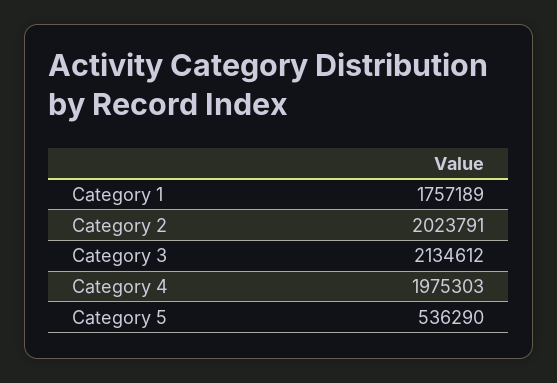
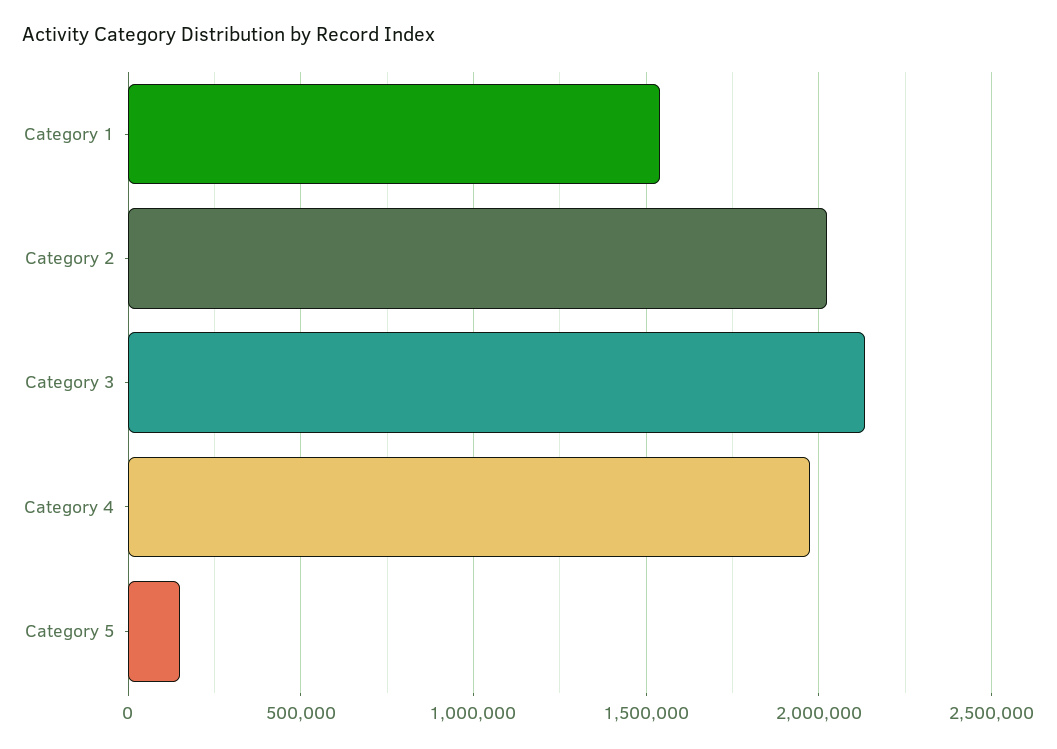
Category 1: 1757189 -> 1550000
Category 5: 536290 -> 150000

